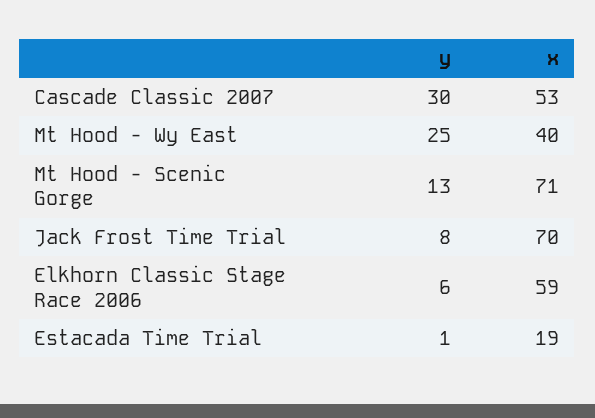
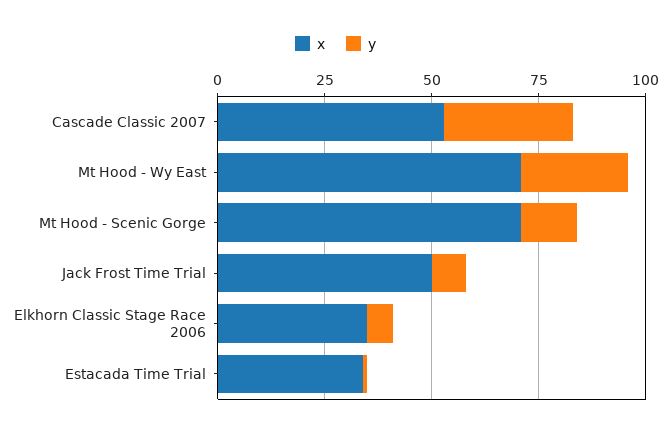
x, Mt Hood - Wy East: 40 -> 70
x, Jack Frost Time Trial: 70 -> 50
x, Elkhorn Classic Stage Race 2006: 59 -> 35
x, Estacada Time Trial: 19 -> 35

